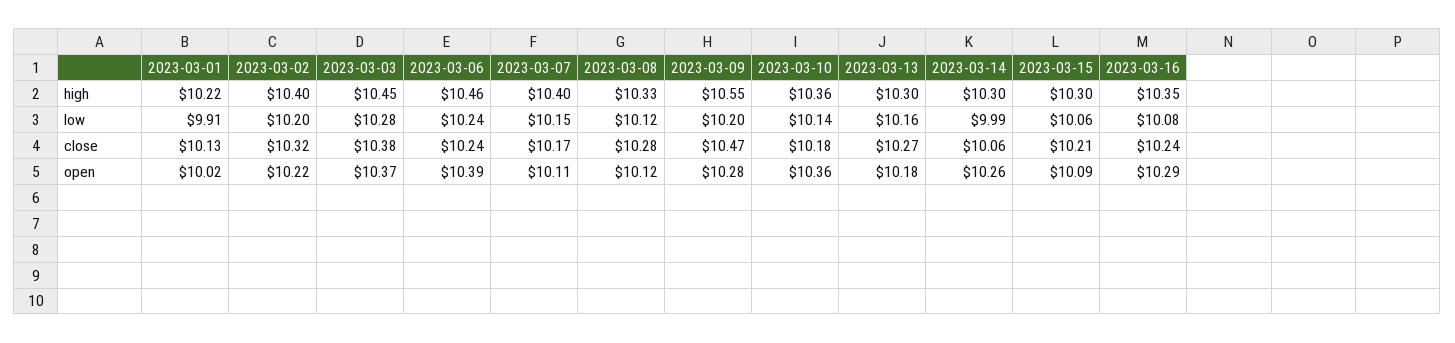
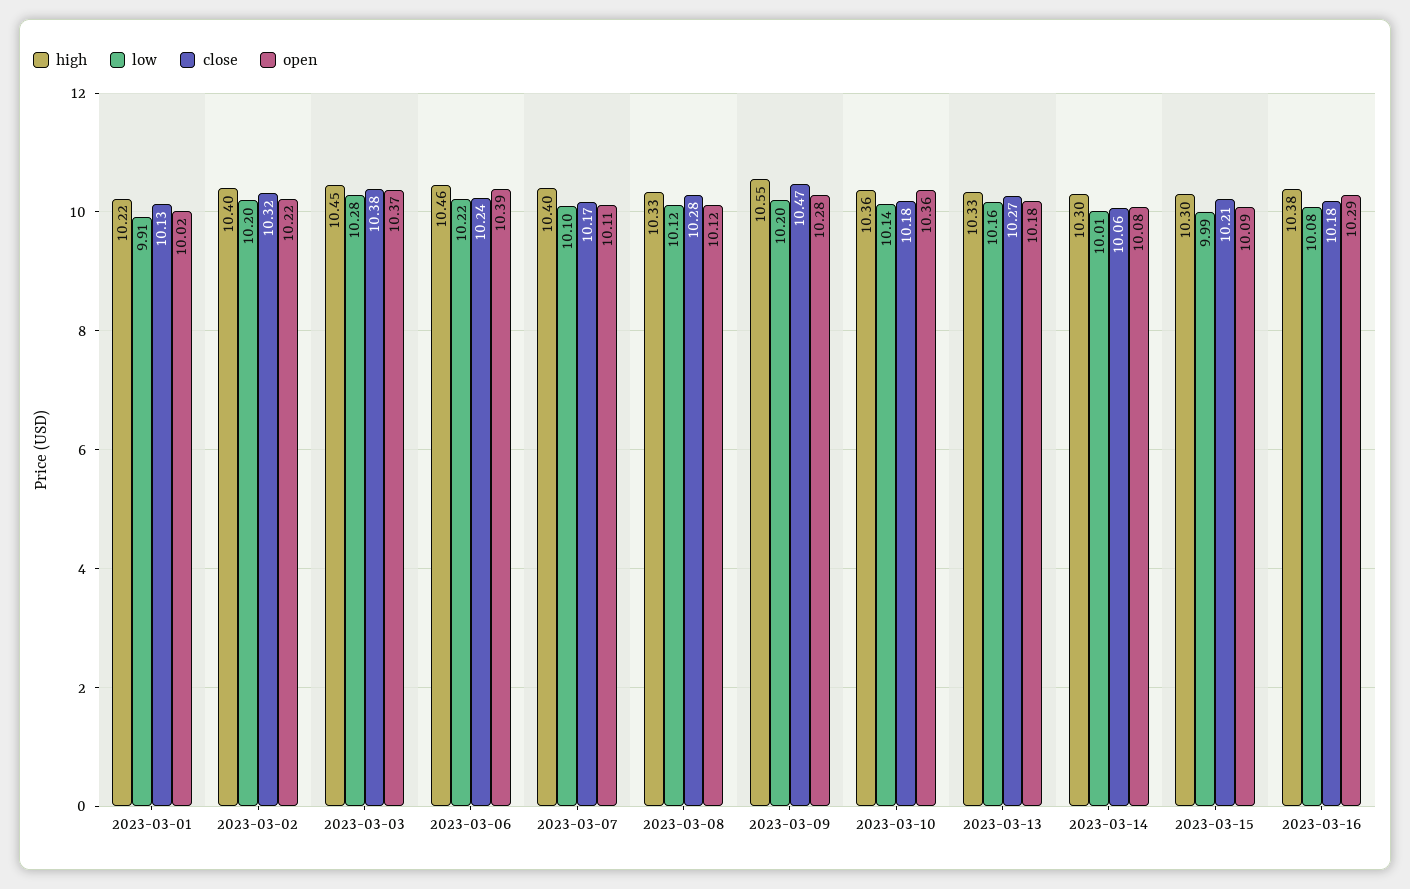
high, 2023-03-13: 10.3 -> 10.33
high, 2023-03-16: 10.35 -> 10.38
low, 2023-03-06: 10.24 -> 10.22
low, 2023-03-07: 10.15 -> 10.1
low, 2023-03-14: 9.99 -> 10.01
low, 2023-03-15: 10.06 -> 9.99
close, 2023-03-16: 10.24 -> 10.18
open, 2023-03-14: 10.26 -> 10.08

